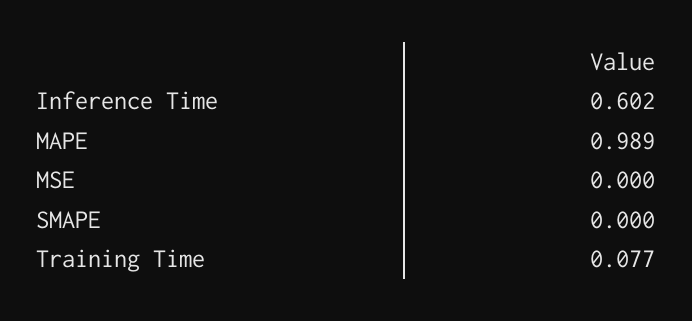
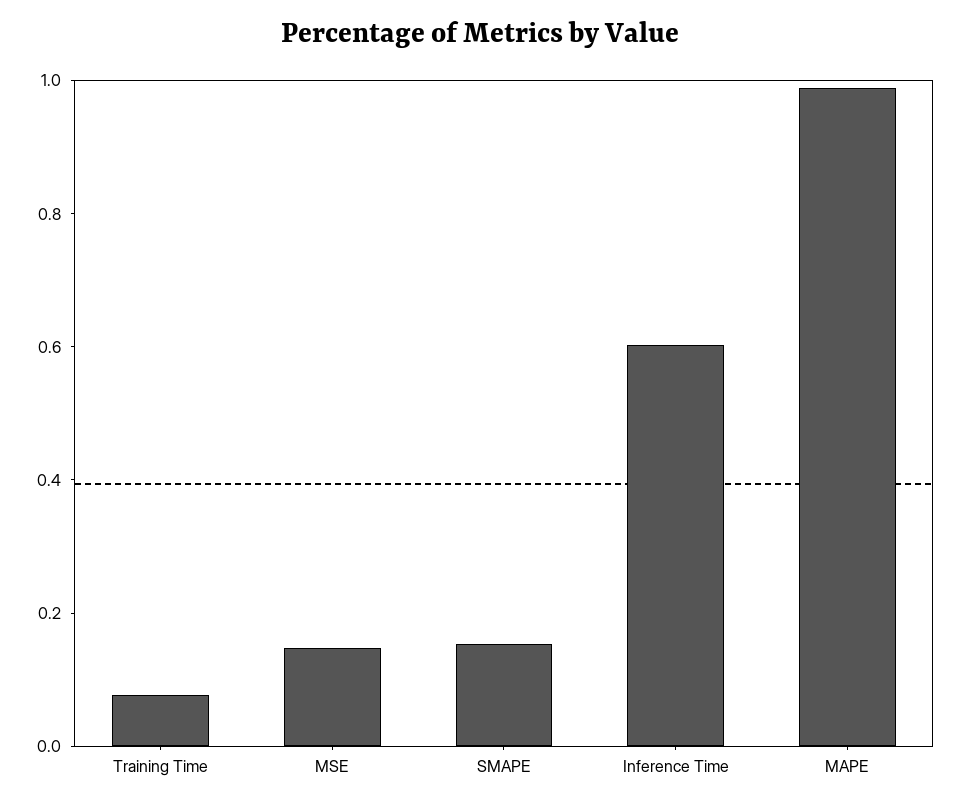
MSE: 0 -> 0.15
SMAPE: 0 -> 0.15

